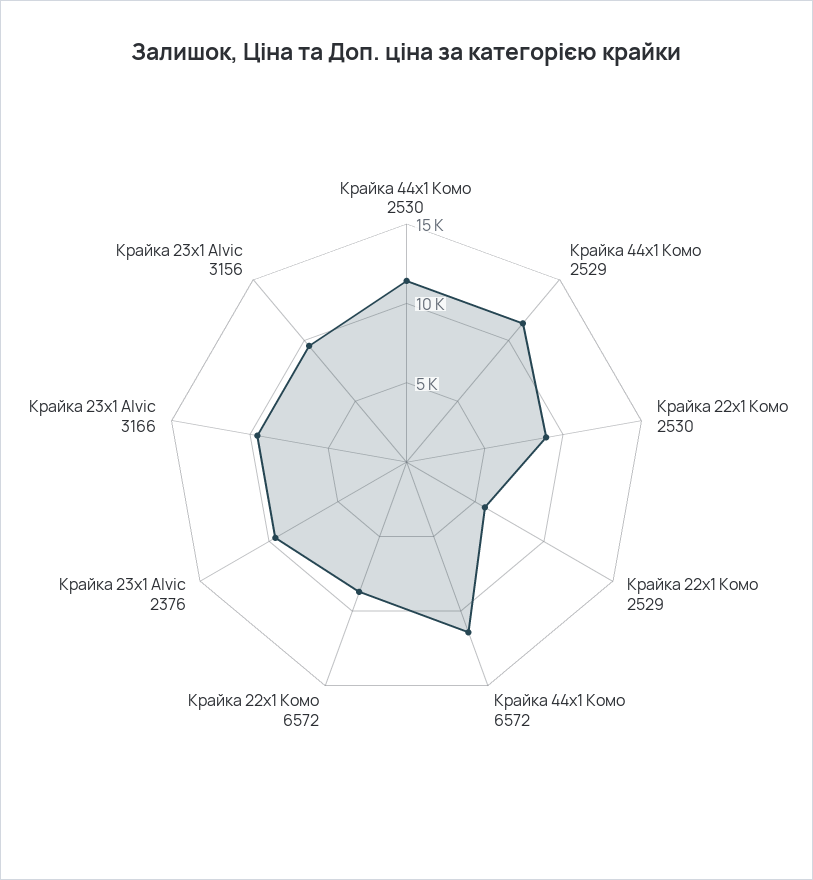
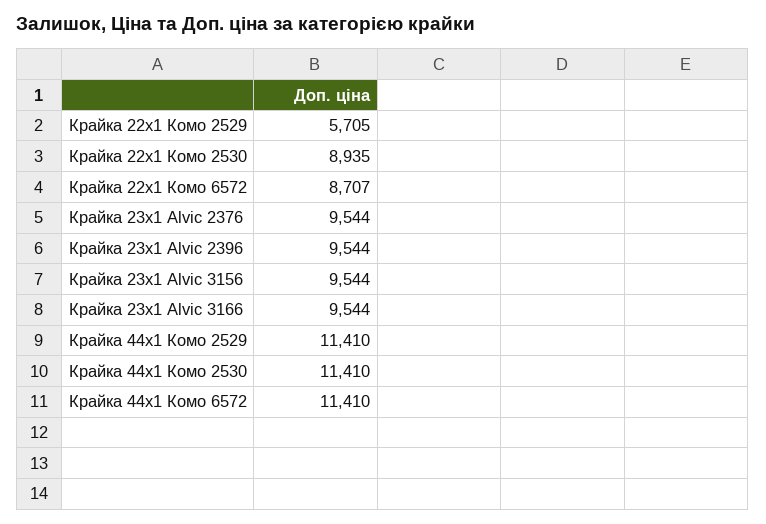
Крайка 23x1 Alvic 2396: none -> 9544

